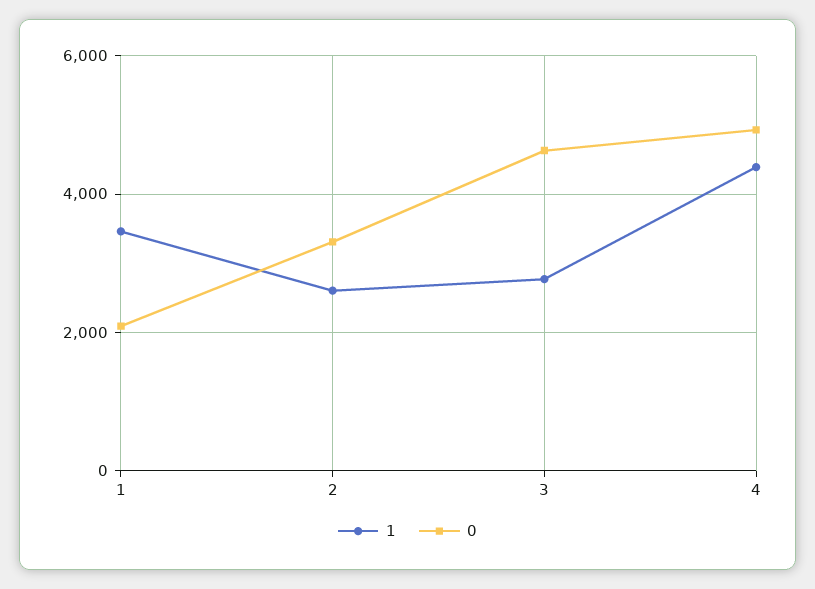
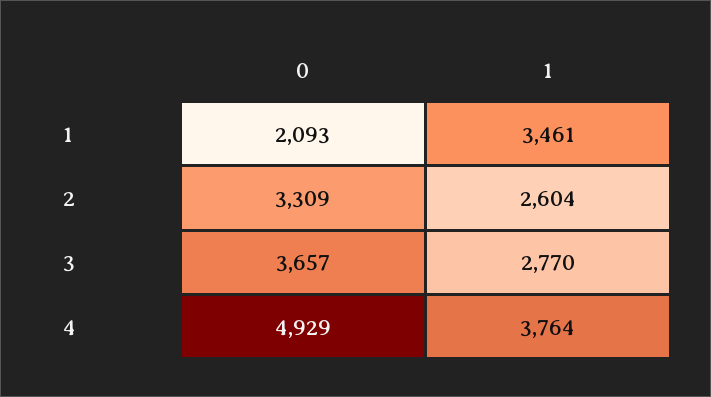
0, 3: 4600 -> 3657
1, 4: 4400 -> 3764

